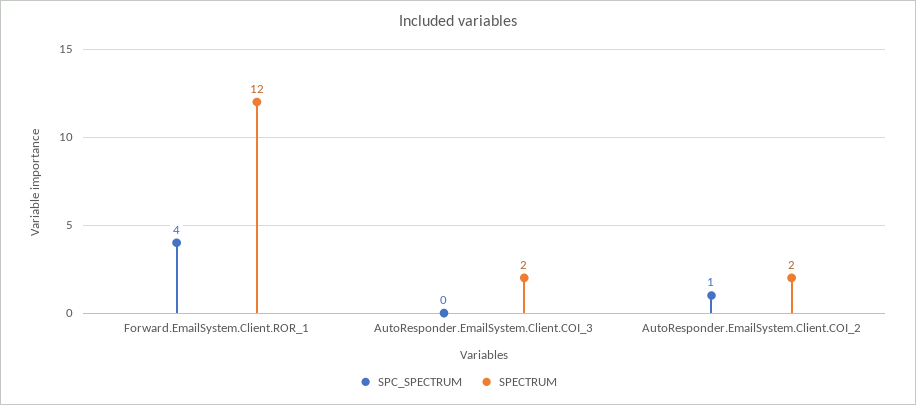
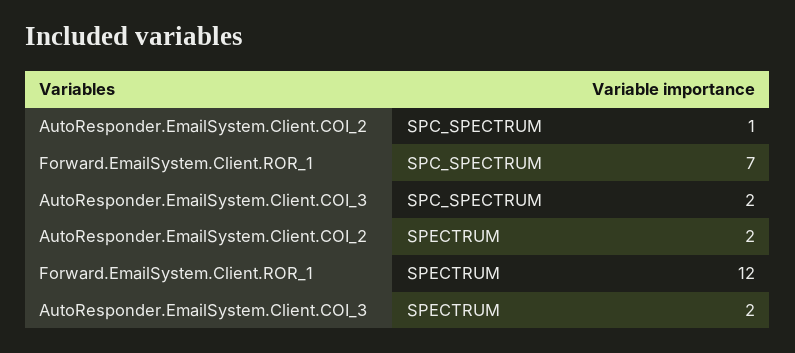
SPC_SPECTRUM, Forward.EmailSystem.Client.ROR_1: 4 -> 7
SPC_SPECTRUM, AutoResponder.EmailSystem.Client.COI_3: 0 -> 2

